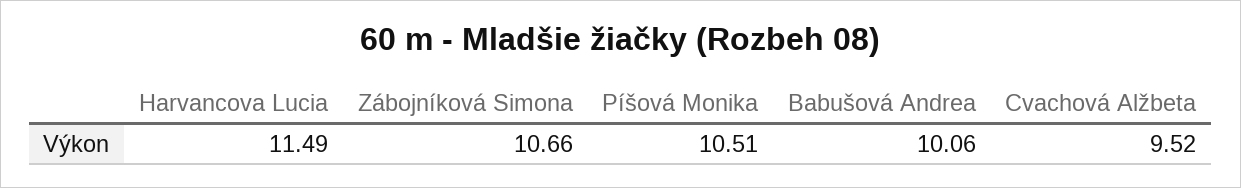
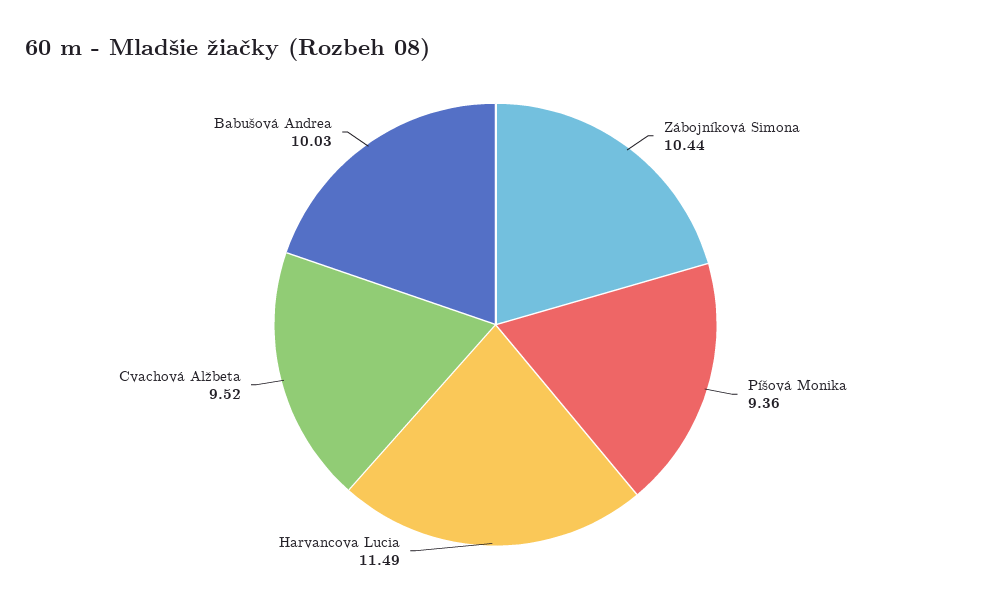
Zábojníková Simona: 10.66 -> 10.44
Píšová Monika: 10.51 -> 9.36
Babušová Andrea: 10.06 -> 10.03

